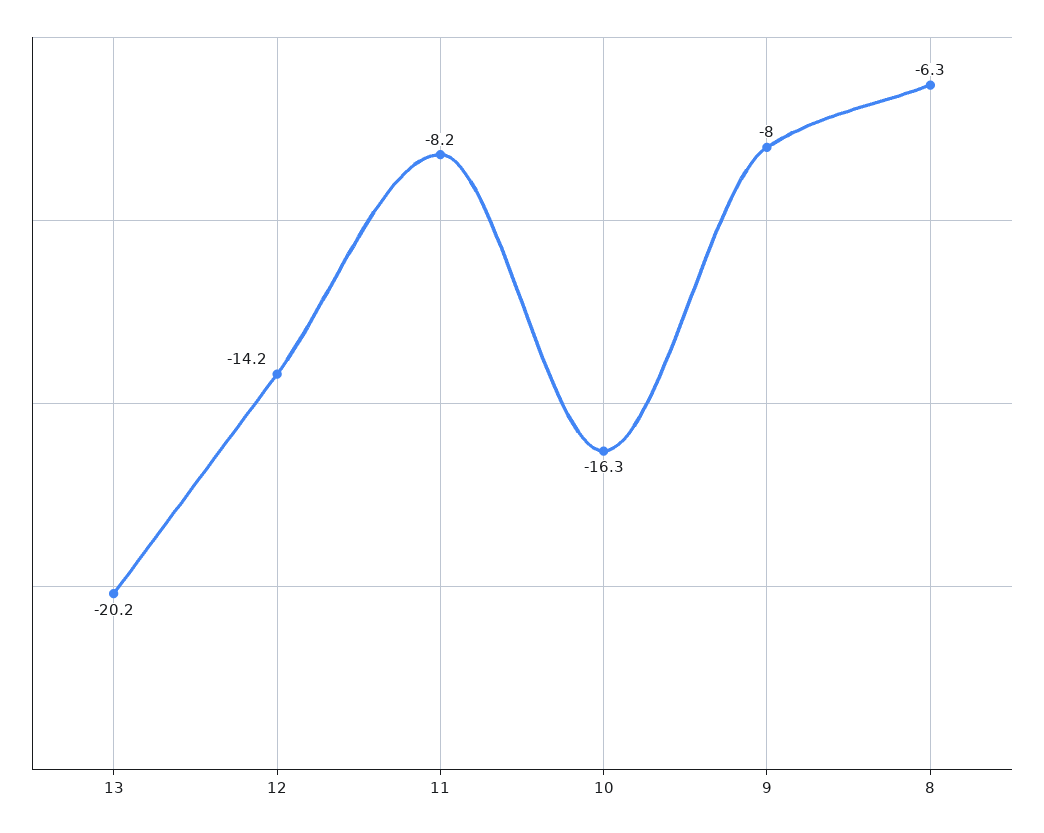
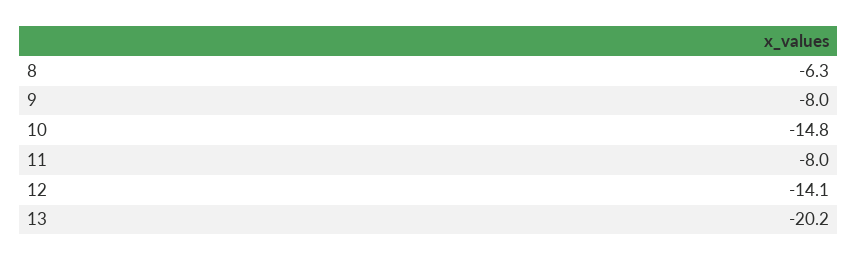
12: -14.2 -> -14.1
11: -8.2 -> -8
10: -16.3 -> -14.8

